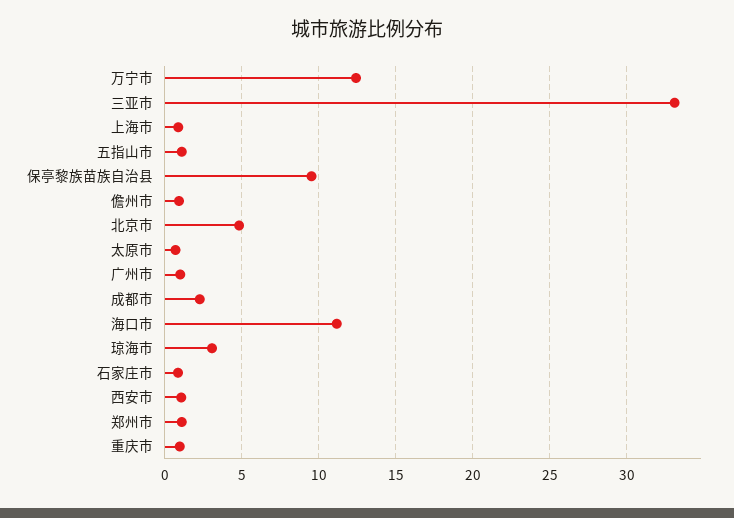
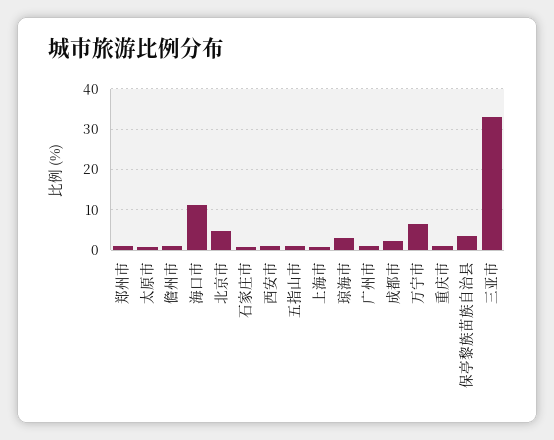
万宁市: 12.5 -> 6
保亭黎族苗族自治县: 9.5 -> 4

